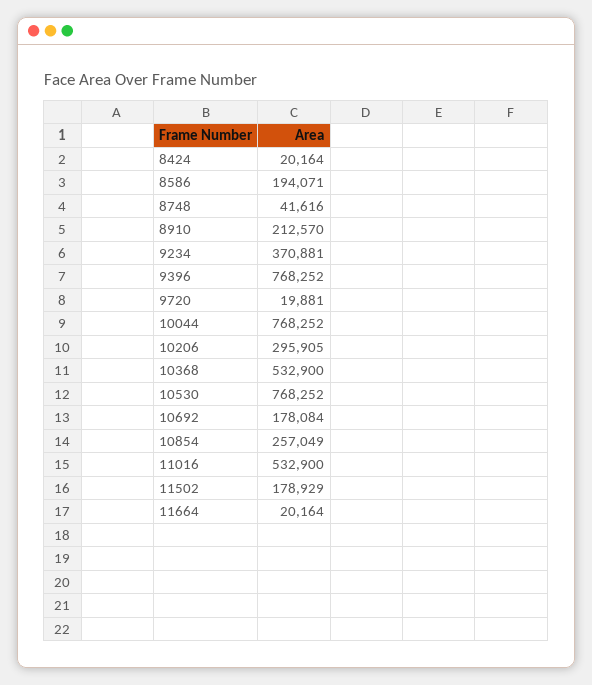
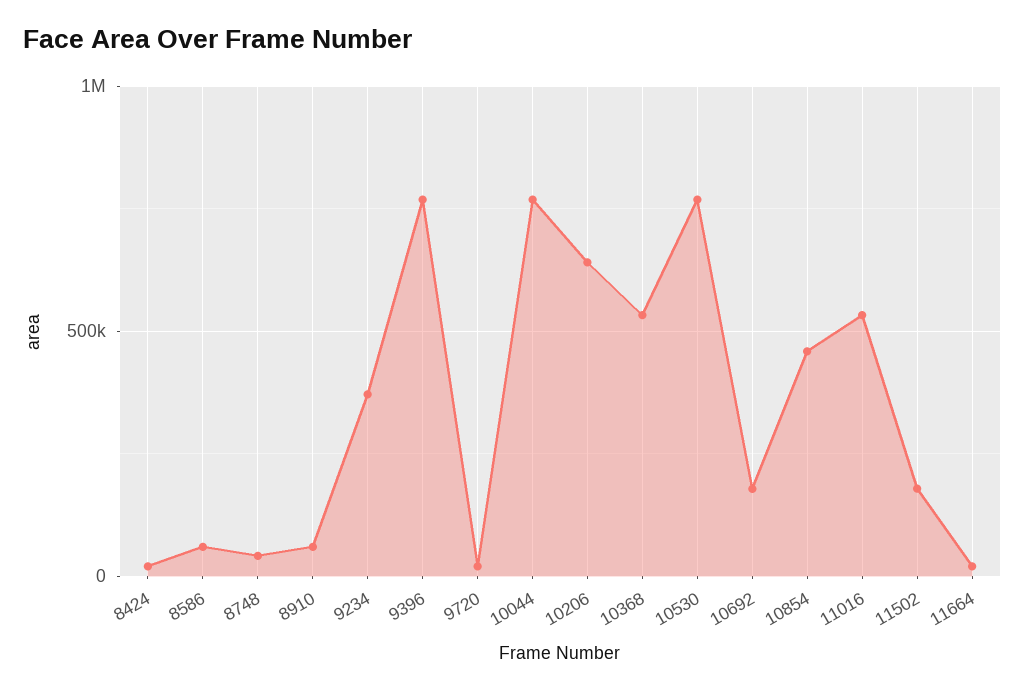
8586: 194071 -> 50000
8910: 212570 -> 50000
10206: 295905 -> 650000
10854: 257049 -> 450000

